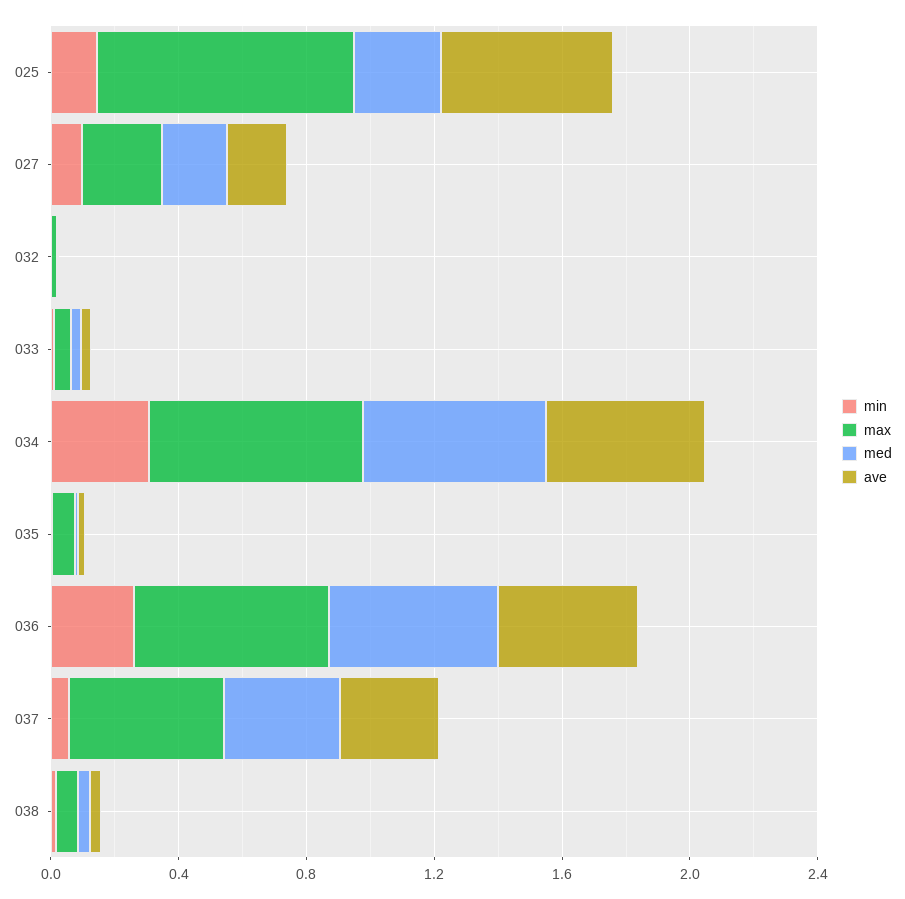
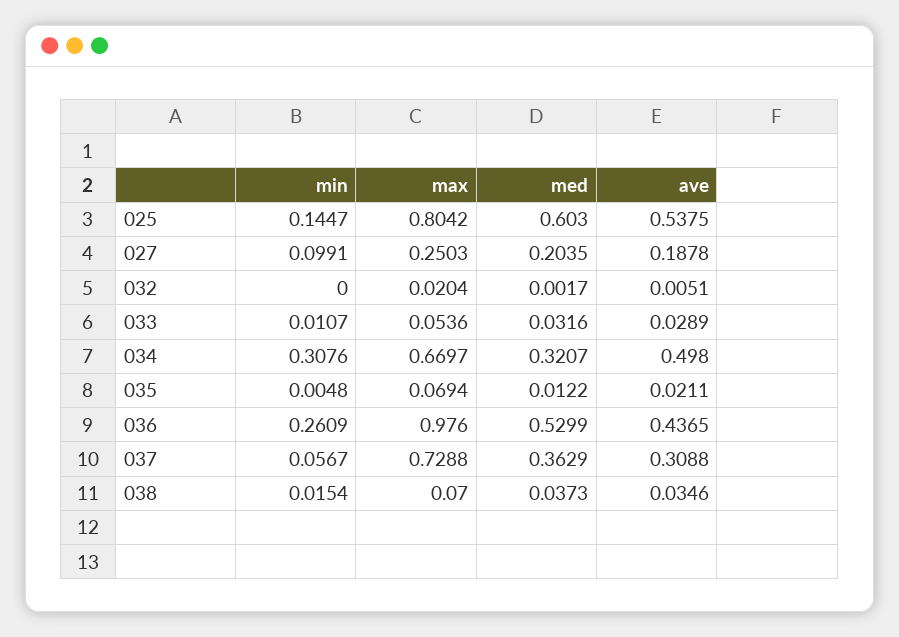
med, 025: 0.3 -> 0.603
med, 034: 0.6 -> 0.3207
max, 036: 0.6 -> 0.976
max, 037: 0.5 -> 0.7288

